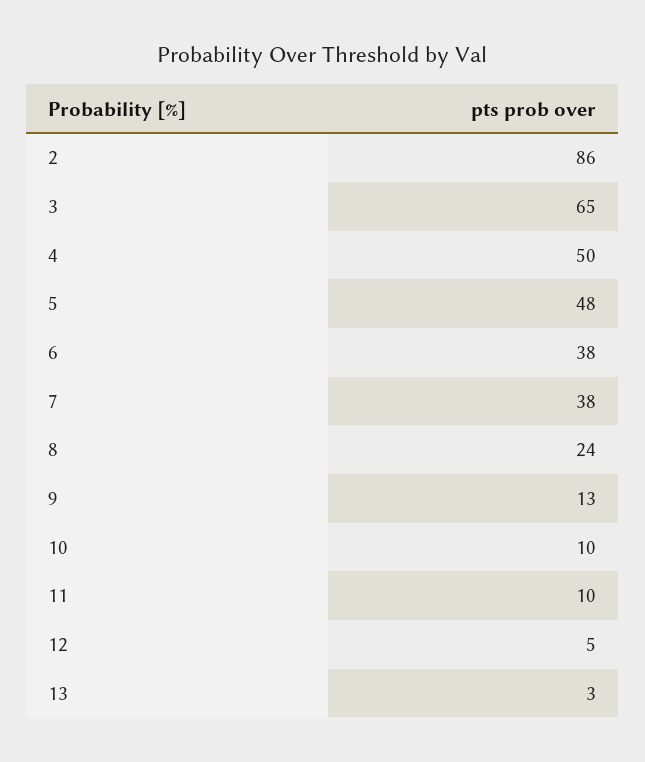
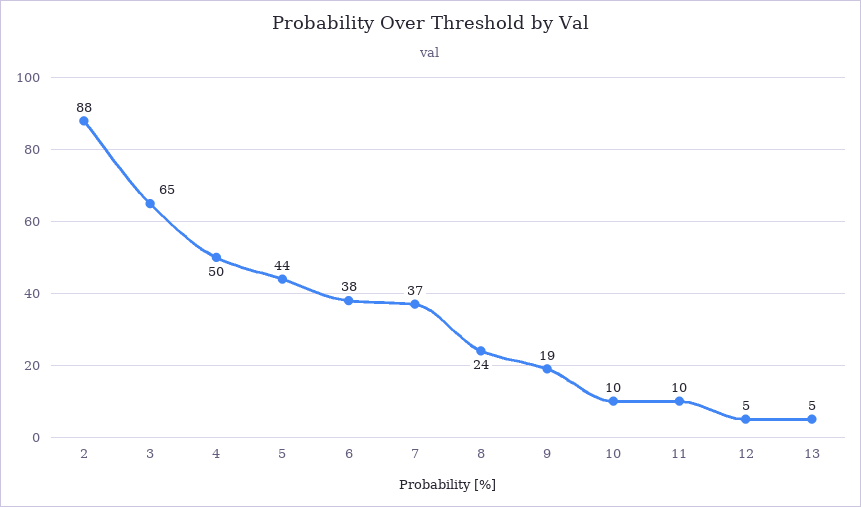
2: 86 -> 88
5: 48 -> 44
7: 38 -> 37
9: 13 -> 19
13: 3 -> 5

